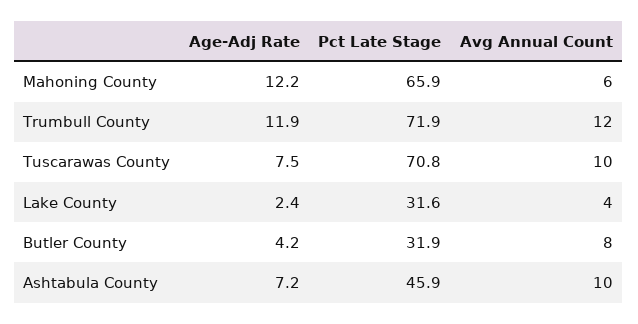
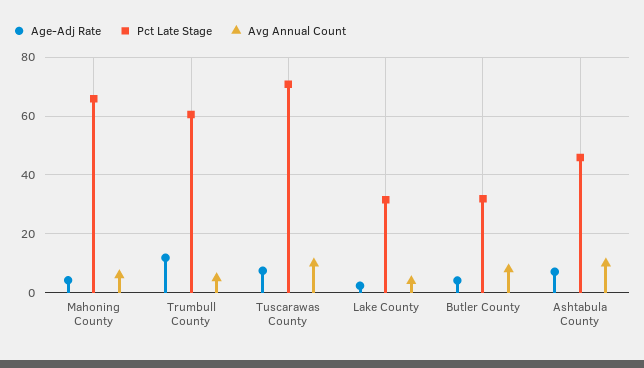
Age-Adj Rate, Mahoning County: 12.2 -> 5
Pct Late Stage, Trumbull County: 71.9 -> 60
Avg Annual Count, Trumbull County: 12 -> 5

